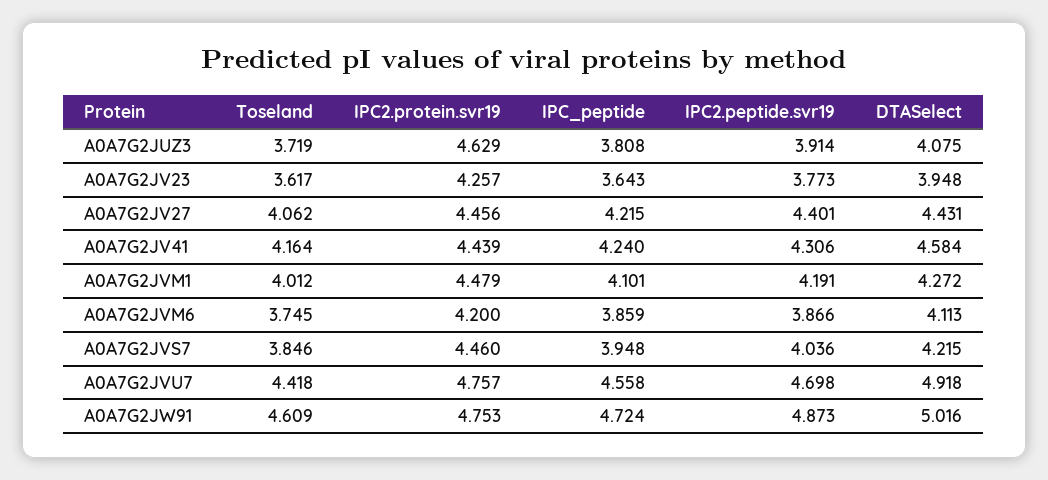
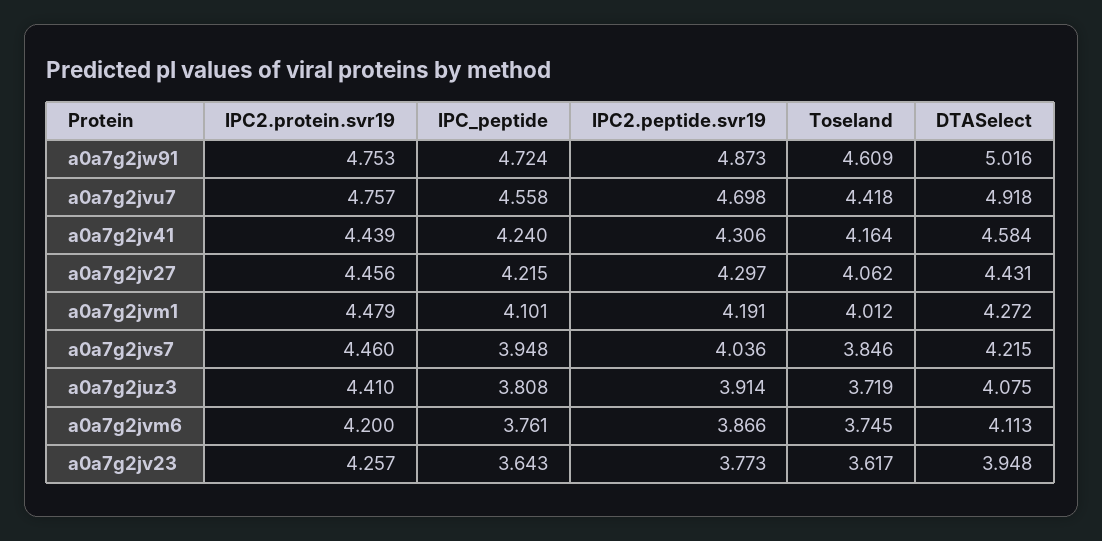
IPC2.protein.svr19, A0A7G2JUZ3: 4.629 -> 4.41
IPC2.peptide.svr19, A0A7G2JV27: 4.401 -> 4.297
IPC_peptide, A0A7G2JVM6: 3.859 -> 3.761

